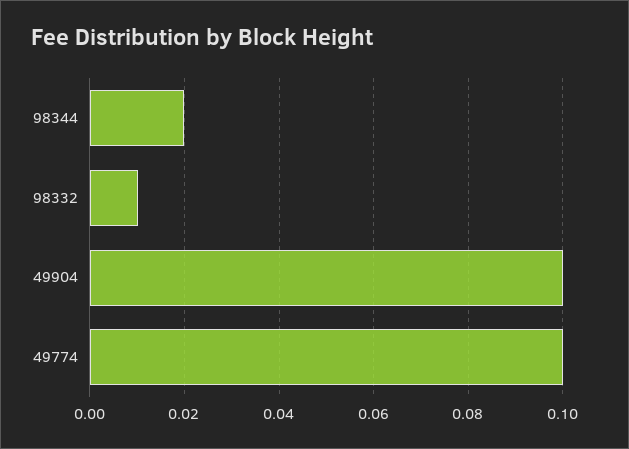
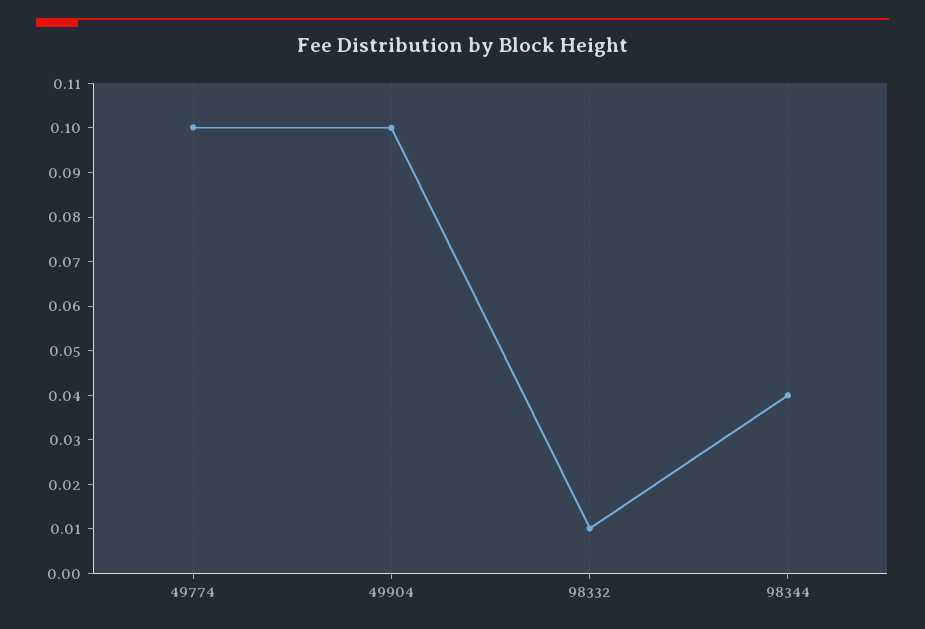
98344: 0.02 -> 0.04

